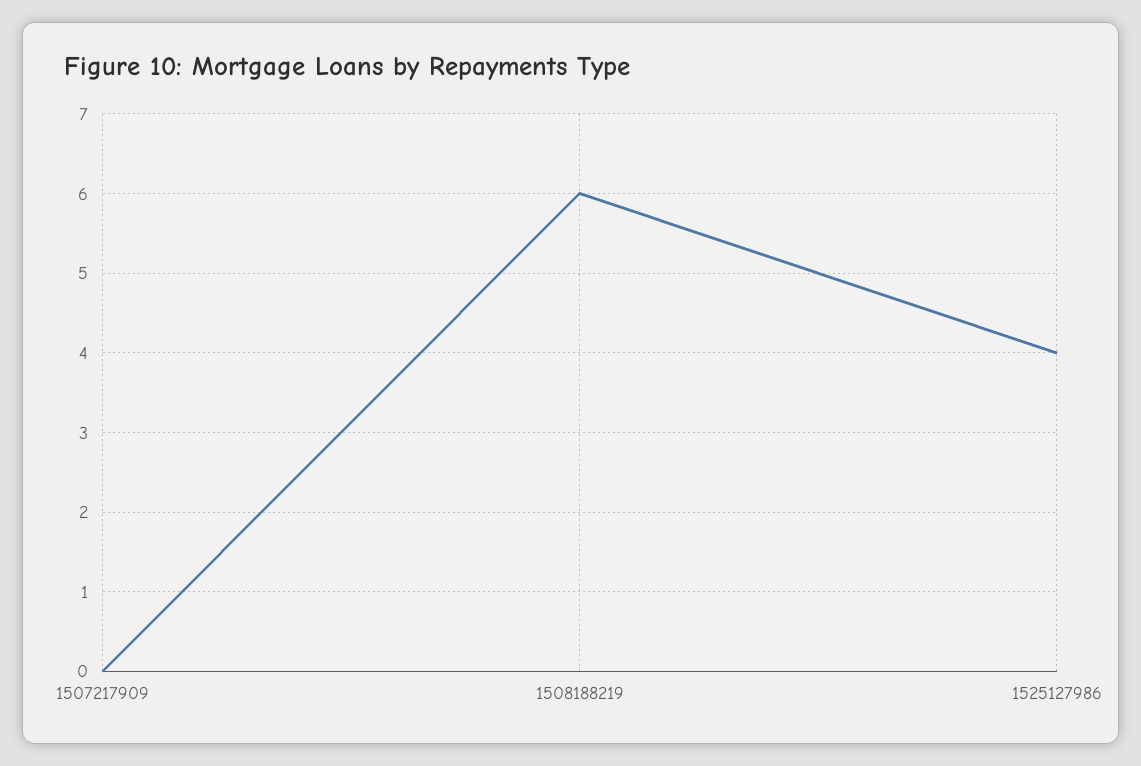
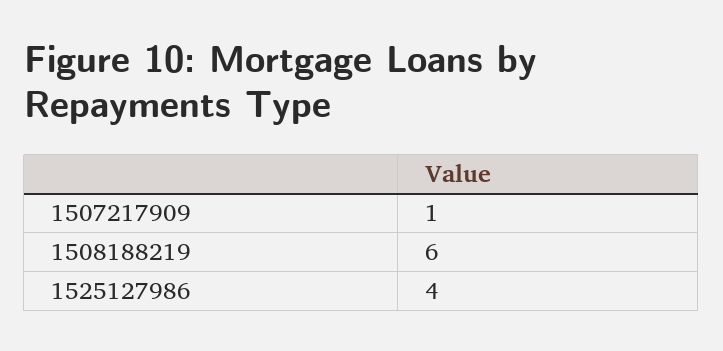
1507217909: 0 -> 1

